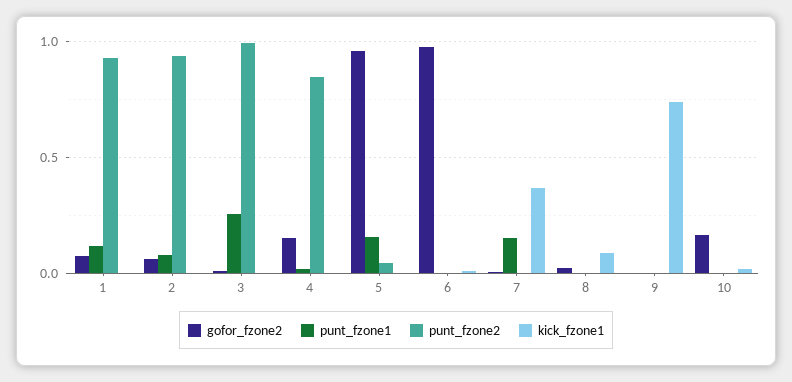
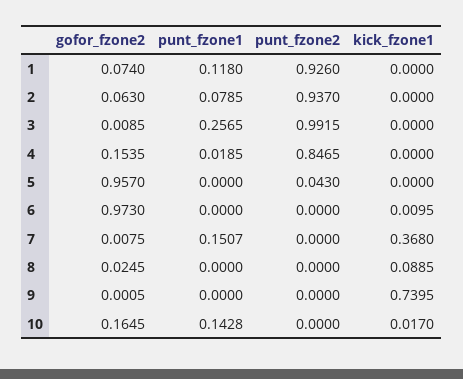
punt_fzone1, 5: 0.15 -> 0
punt_fzone1, 10: 0 -> 0.1428

